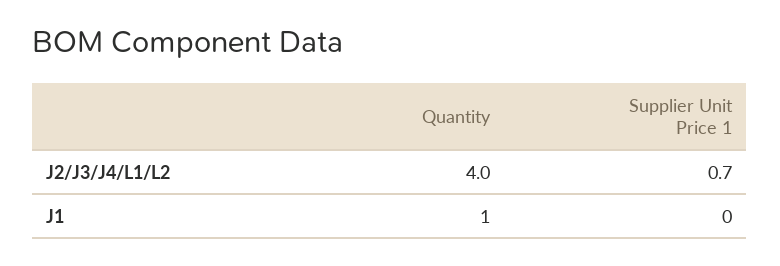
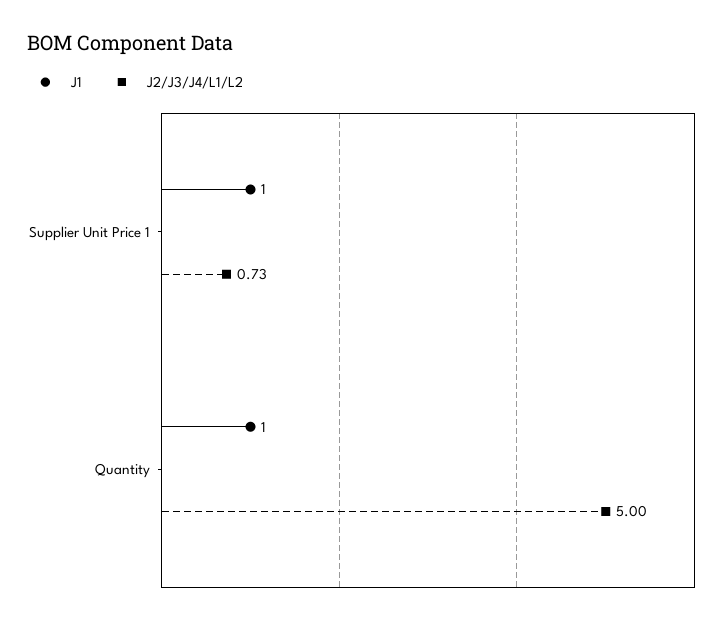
J2/J3/J4/L1/L2, Quantity: 4 -> 5
J1, Supplier Unit Price 1: 0 -> 1

